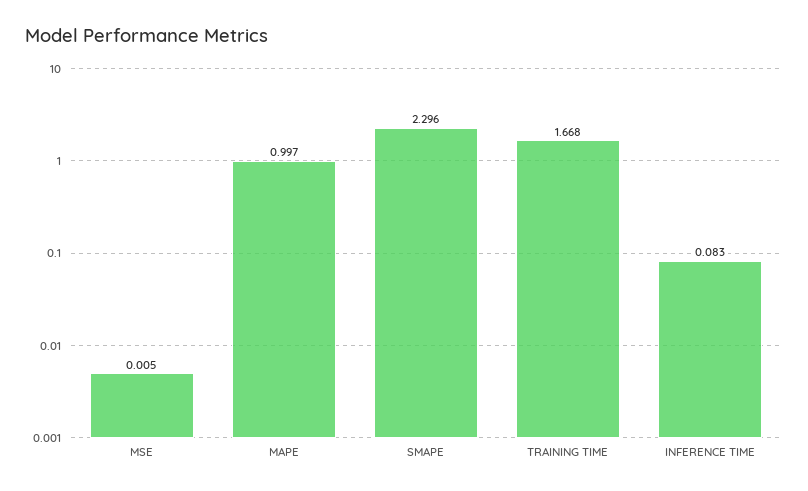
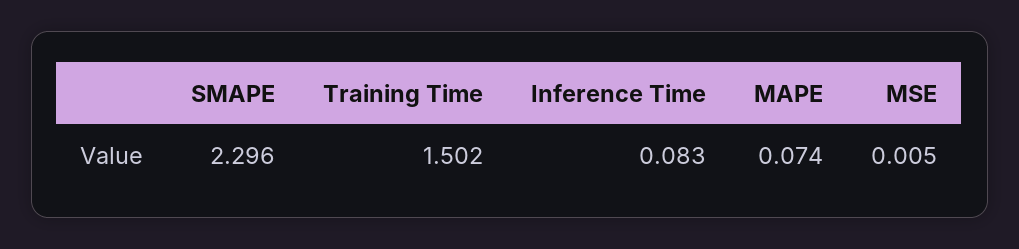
MAPE: 0.997 -> 0.074
TRAINING TIME: 1.668 -> 1.502

